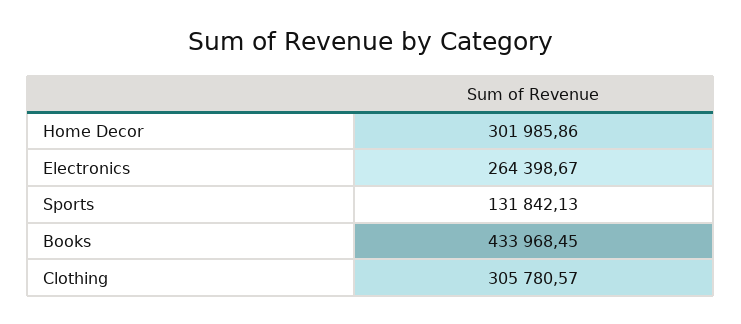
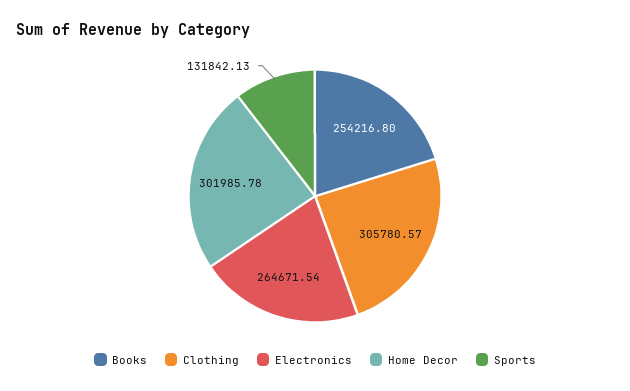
Home Decor: 301985.86 -> 301985.78
Electronics: 264398.67 -> 264671.54
Books: 433968.45 -> 254216.8

